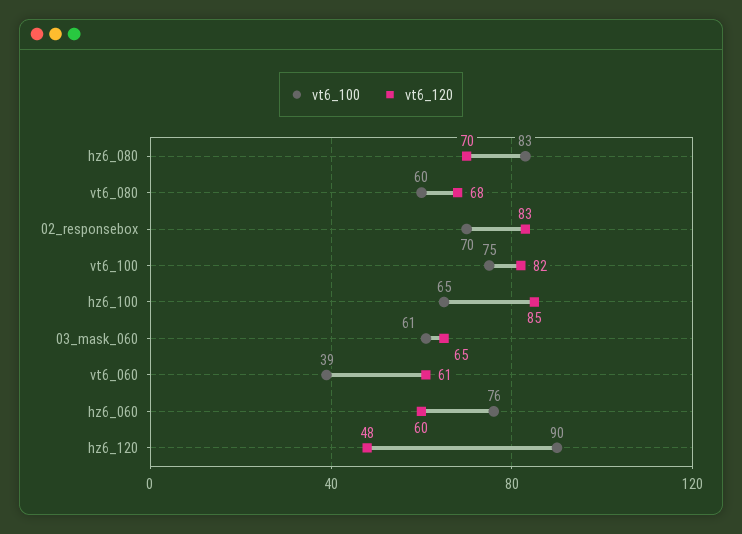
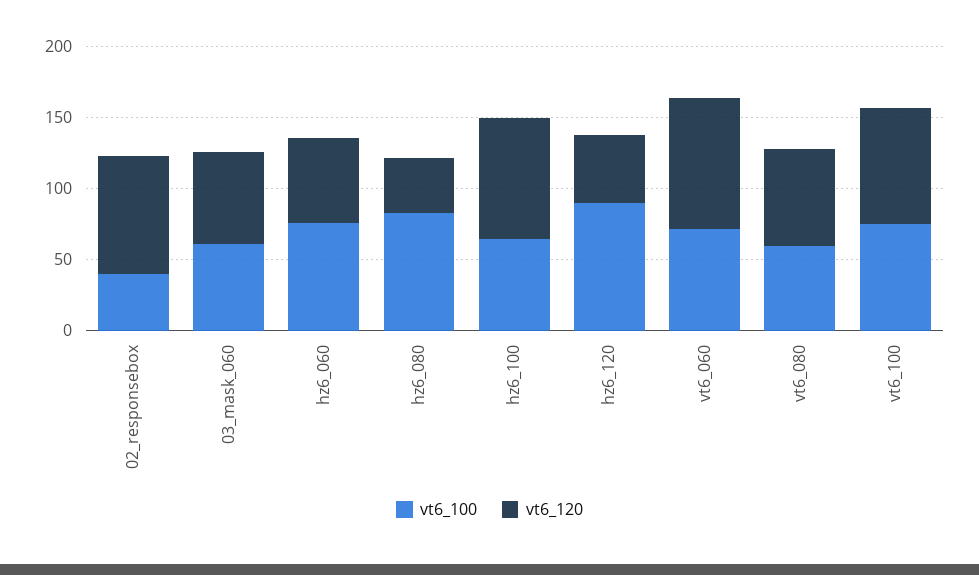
vt6_120, hz6_080: 70 -> 40
vt6_100, 02_responsebox: 70 -> 40
vt6_100, vt6_060: 39 -> 70
vt6_120, vt6_060: 61 -> 90

